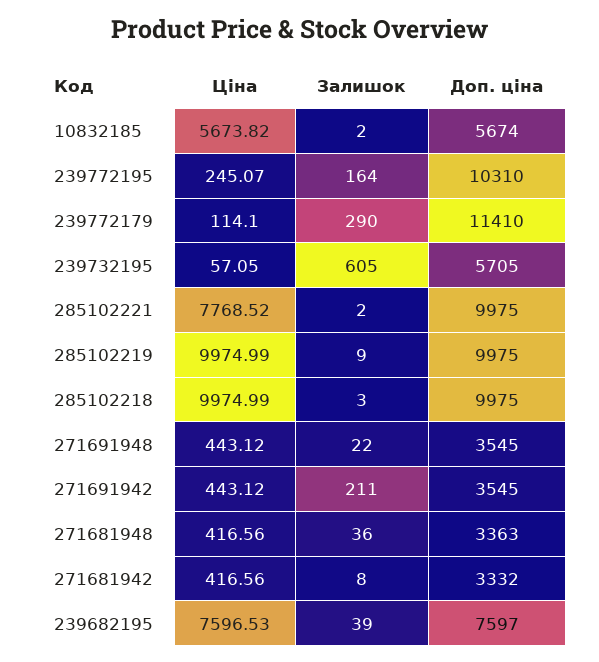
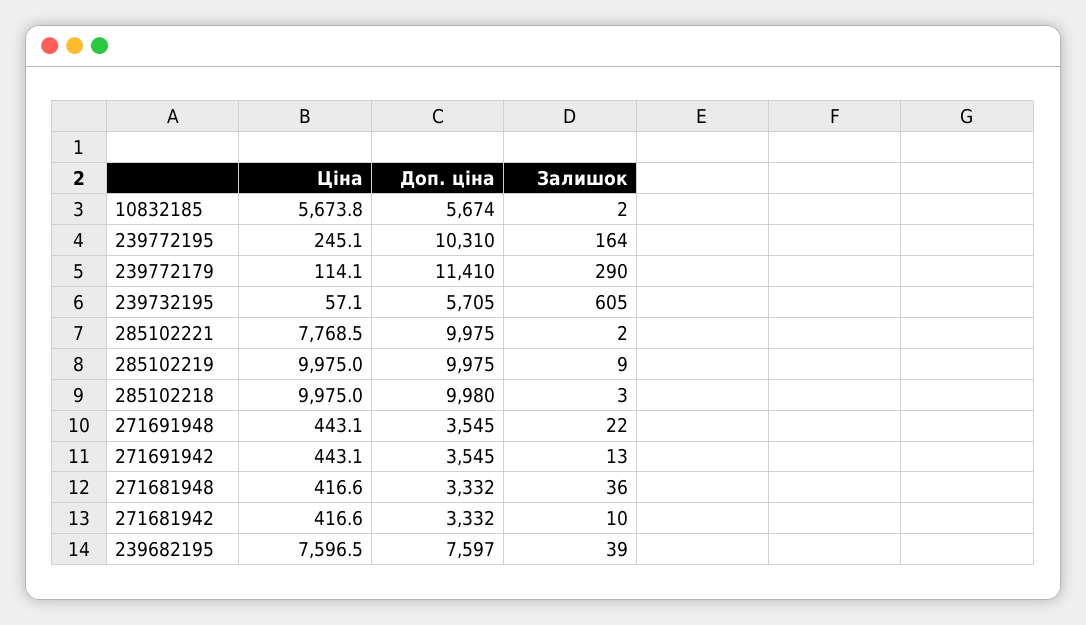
Доп. ціна, 285102218: 9975 -> 9980
Залишок, 271691942: 211 -> 13
Доп. ціна, 271681948: 3363 -> 3332
Залишок, 271681942: 8 -> 10

